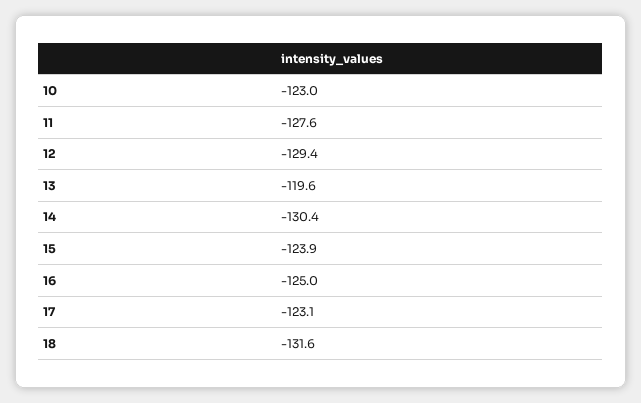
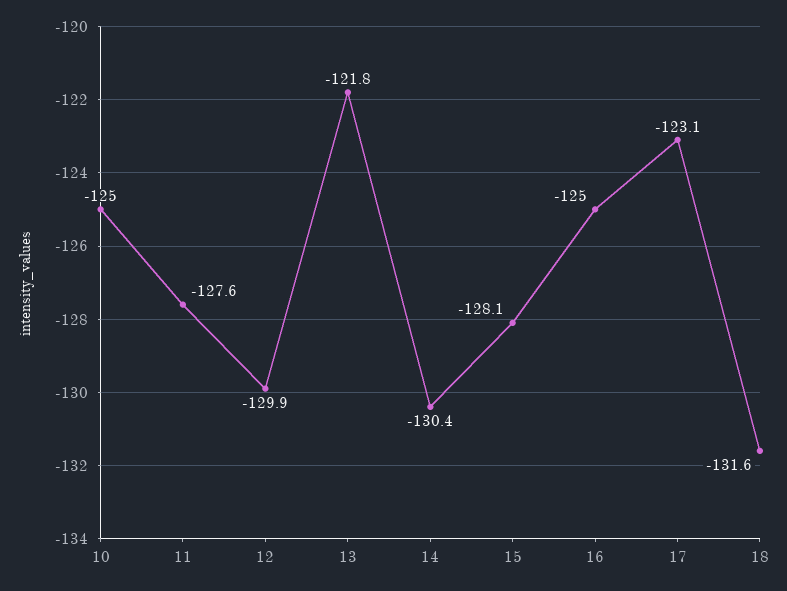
10: -123 -> -125
12: -129.4 -> -129.9
13: -119.6 -> -121.8
15: -123.9 -> -128.1

